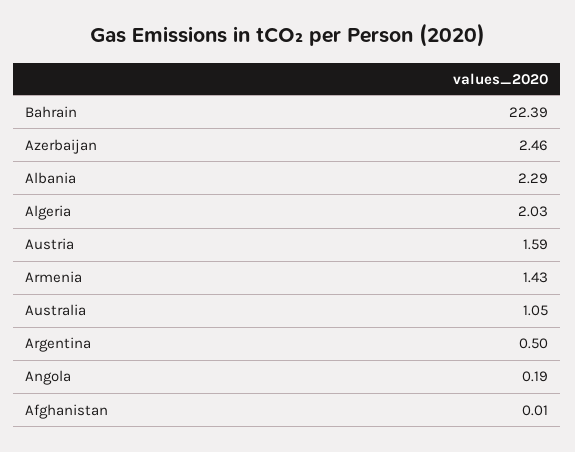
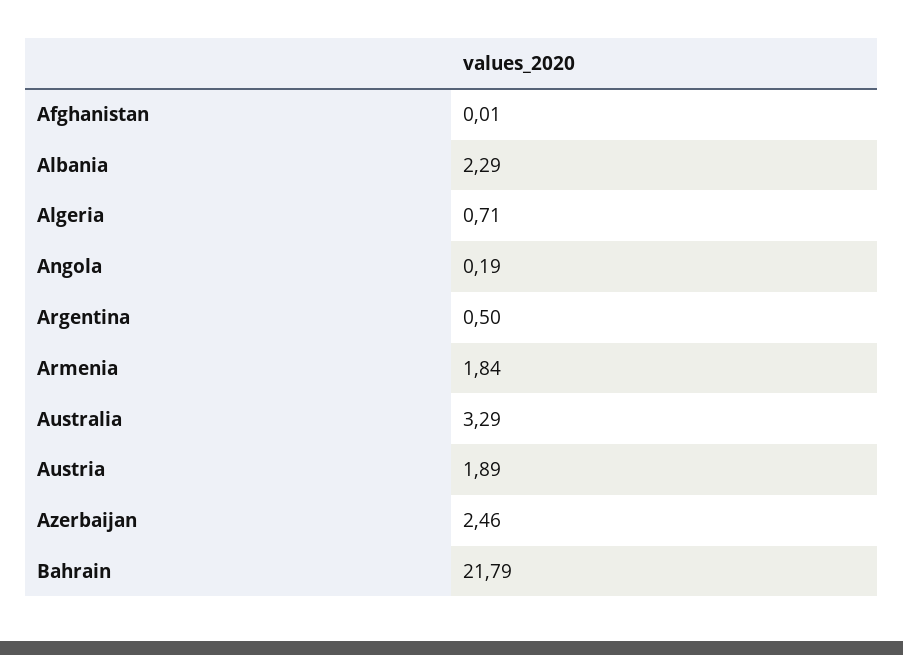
Bahrain: 22.39 -> 21.79
Algeria: 2.03 -> 0.71
Austria: 1.59 -> 1.89
Armenia: 1.43 -> 1.84
Australia: 1.05 -> 3.29

